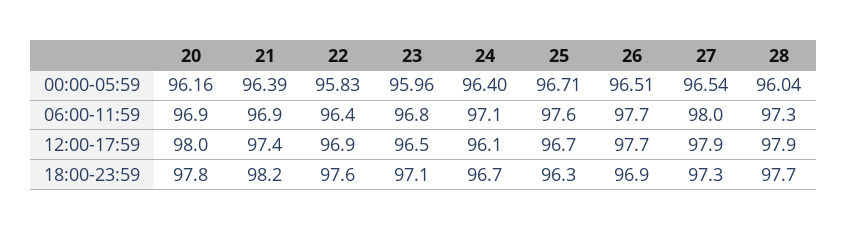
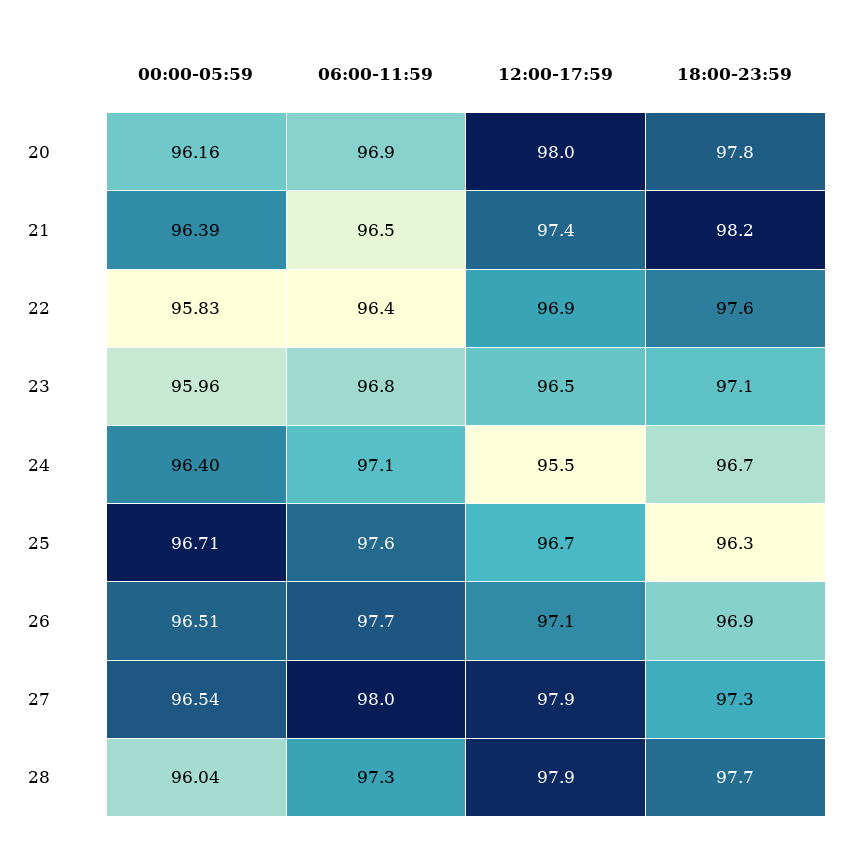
21, 06:00-11:59: 96.9 -> 96.5
24, 12:00-17:59: 96.1 -> 95.5
26, 12:00-17:59: 97.7 -> 97.1

